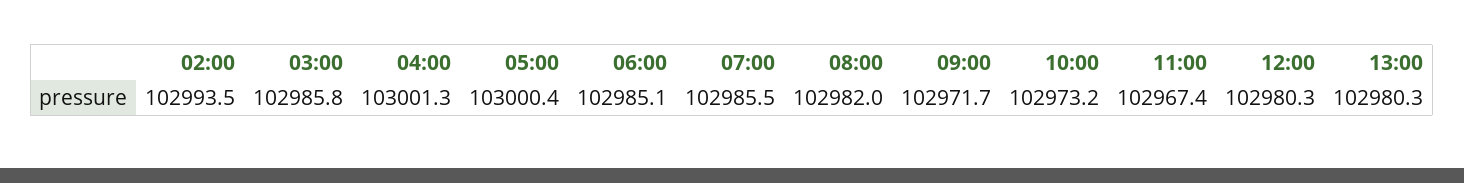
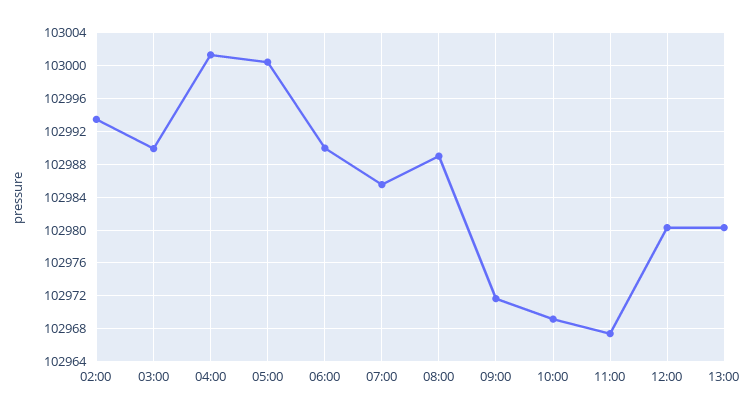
03:00: 102985.8 -> 102990
06:00: 102985.1 -> 102990
08:00: 102982 -> 102989
10:00: 102973.2 -> 102969

